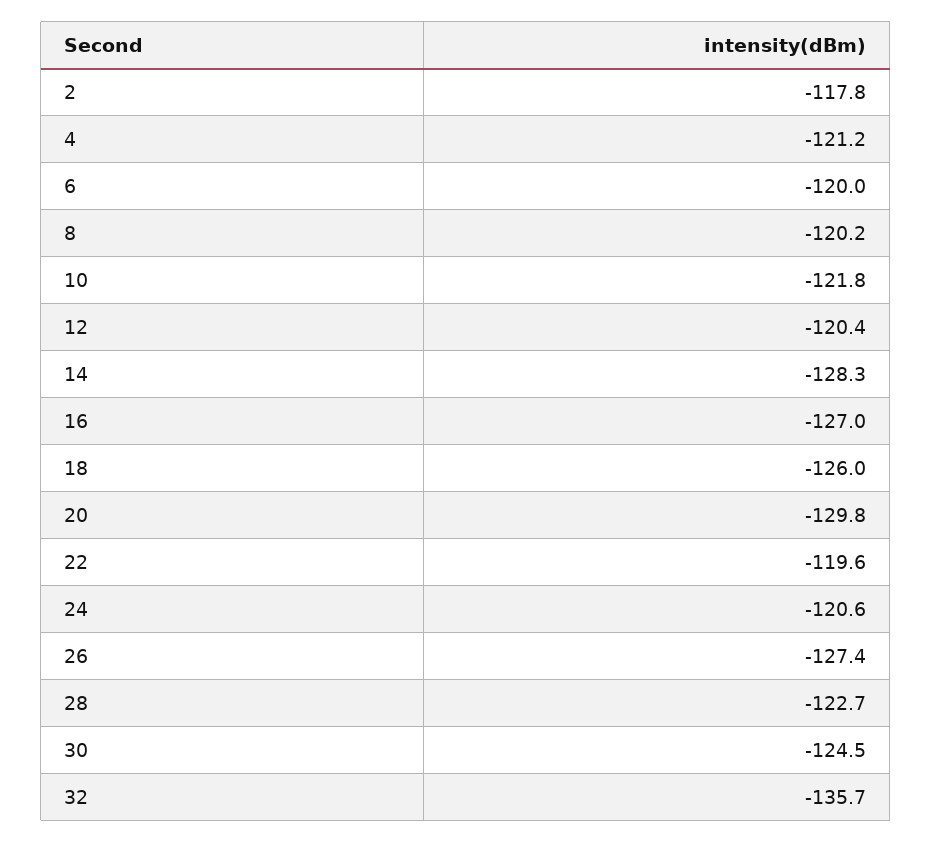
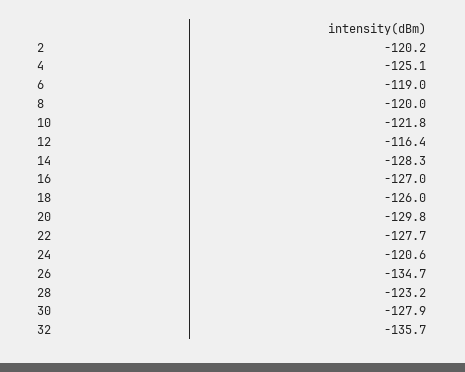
2: -117.8 -> -120.2
4: -121.2 -> -125.1
6: -120 -> -119
8: -120.2 -> -120
12: -120.4 -> -116.4
22: -119.6 -> -127.7
26: -127.4 -> -134.7
28: -122.7 -> -123.2
30: -124.5 -> -127.9

